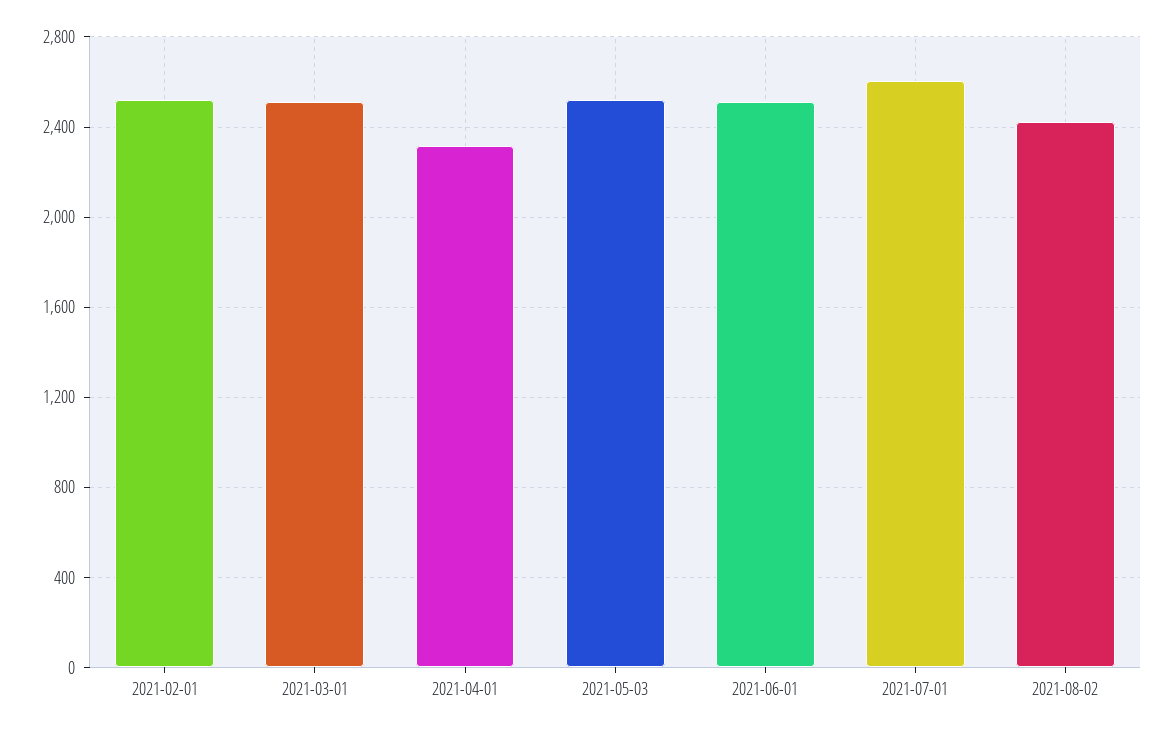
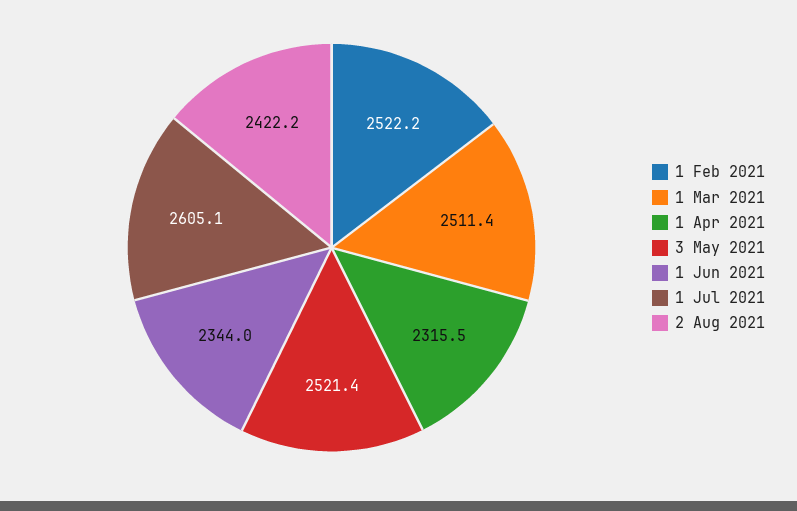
2021-06-01: 2500 -> 2344

